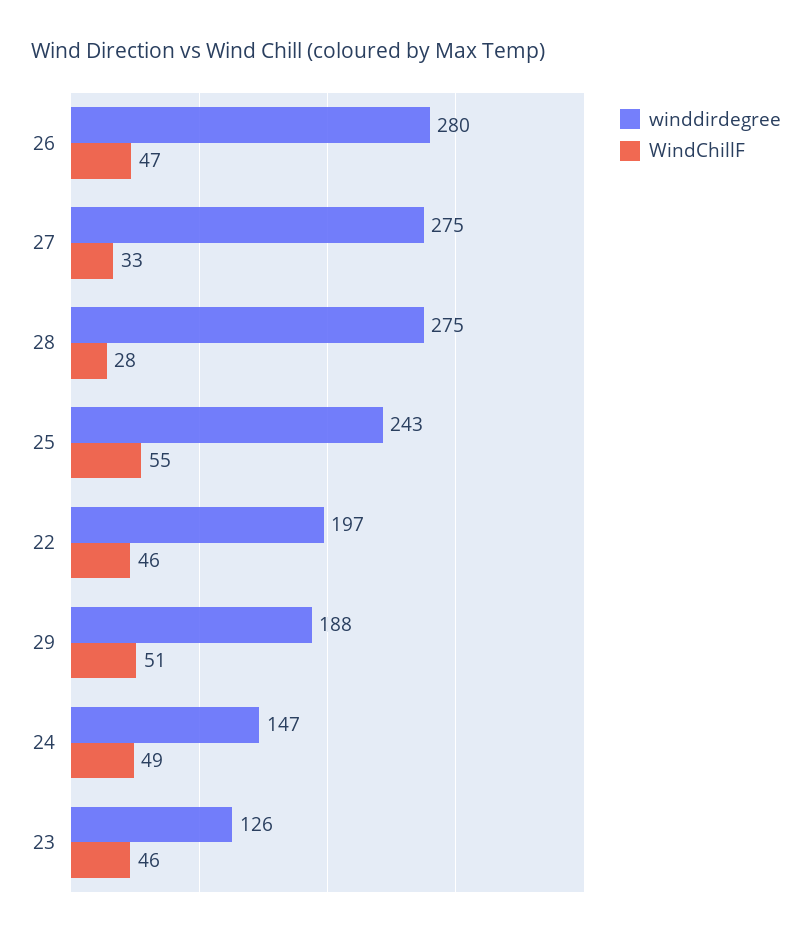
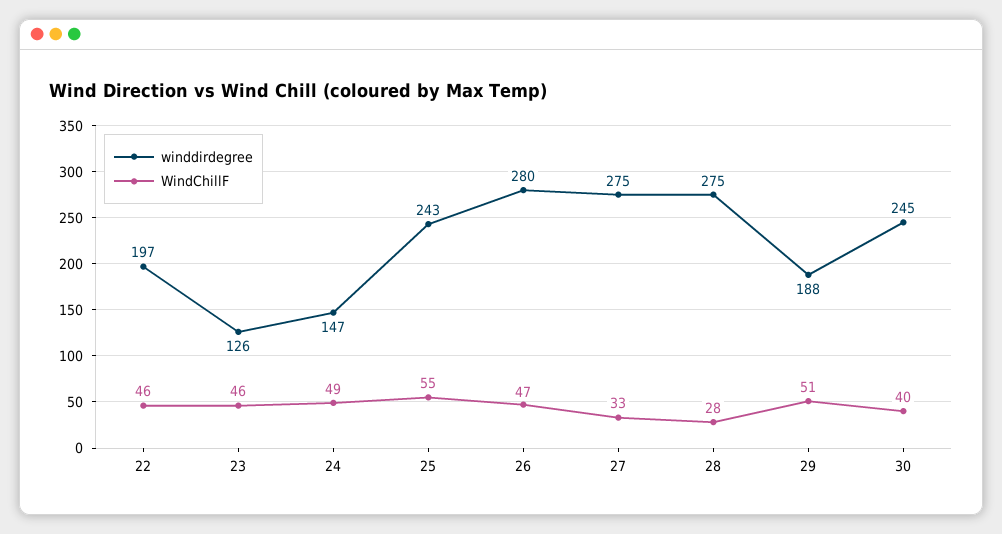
winddirdegree, 30: none -> 245
WindChillF, 30: none -> 40

